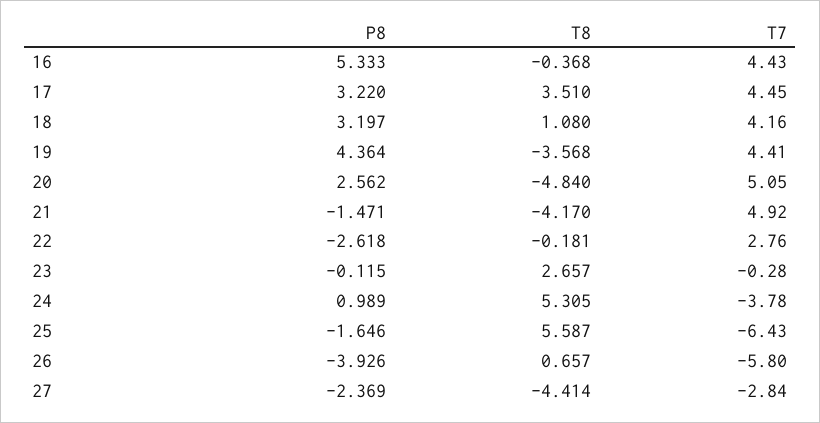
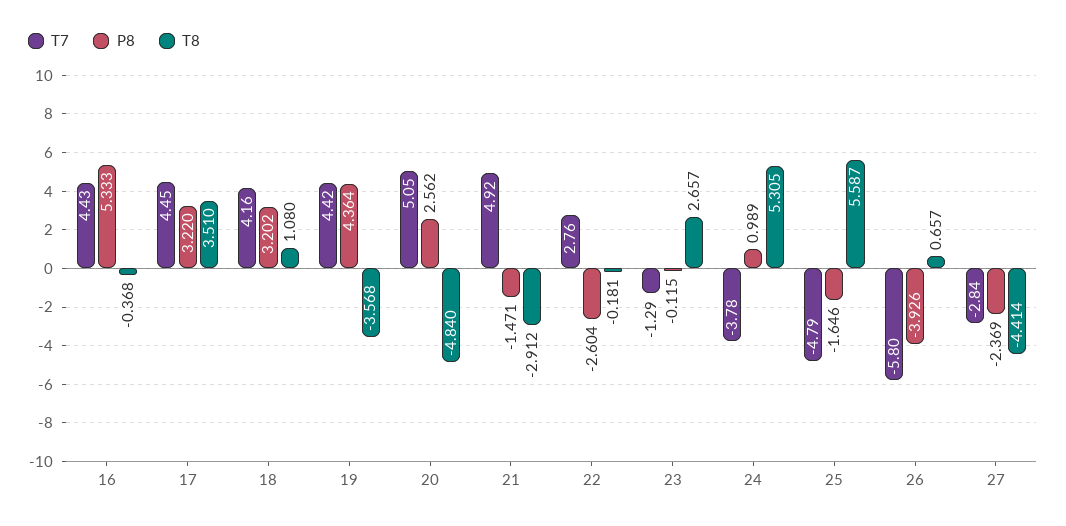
P8, 18: 3.197 -> 3.202
T7, 19: 4.41 -> 4.42
T8, 21: -4.17 -> -2.912
P8, 22: -2.618 -> -2.604
T7, 23: -0.28 -> -1.29
T7, 25: -6.43 -> -4.79

